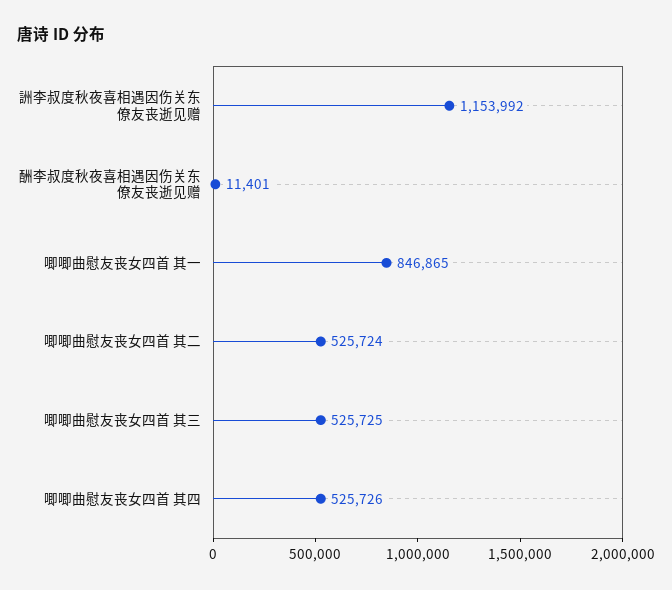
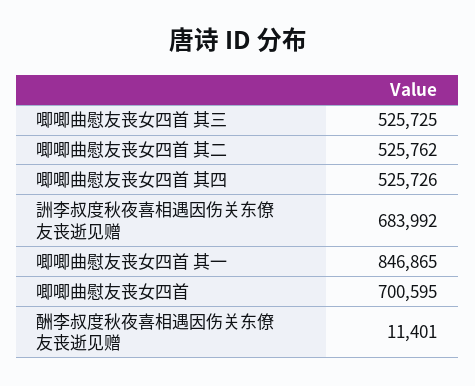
詶李叔度秋夜喜相遇因伤关东僚友丧逝见赠: 1153992 -> 683992
唧唧曲慰友丧女四首 其二: 525724 -> 525762
唧唧曲慰友丧女四首: none -> 700595

